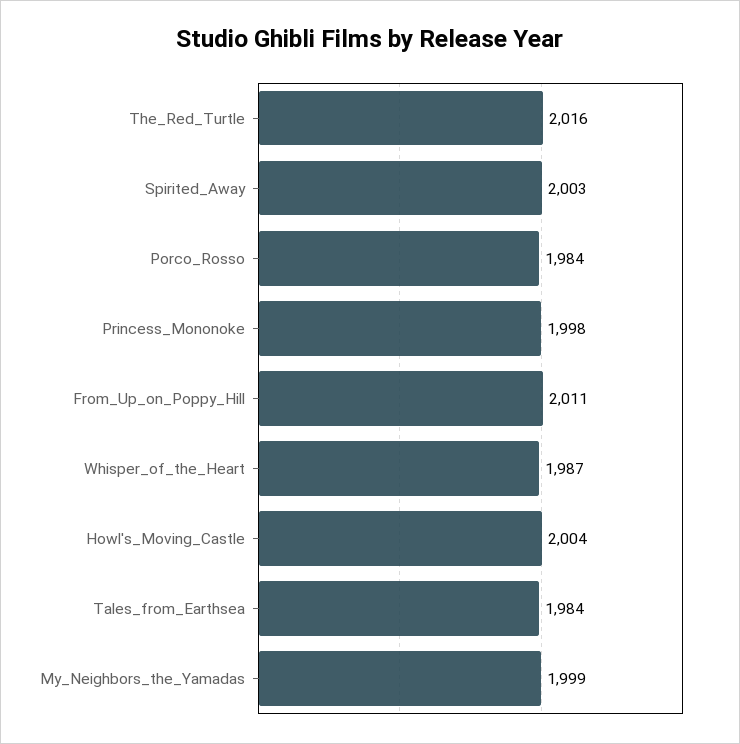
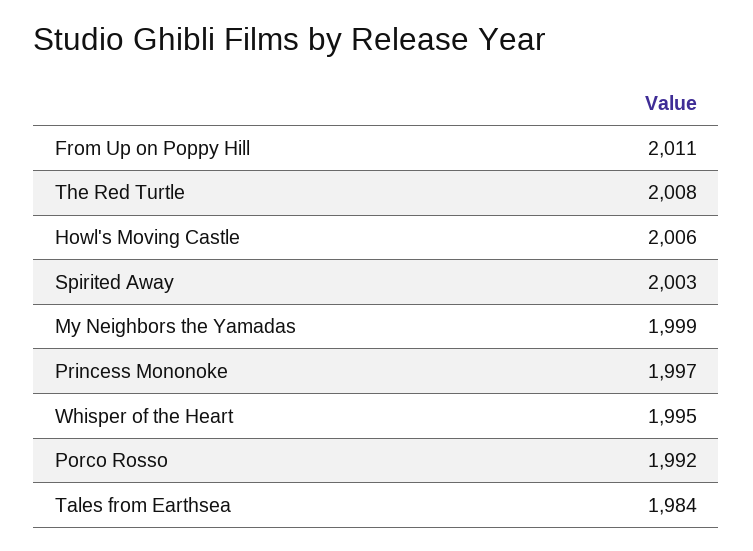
The_Red_Turtle: 2016 -> 2008
Porco_Rosso: 1984 -> 1992
Princess_Mononoke: 1998 -> 1997
Whisper_of_the_Heart: 1987 -> 1995
Howl's_Moving_Castle: 2004 -> 2006

